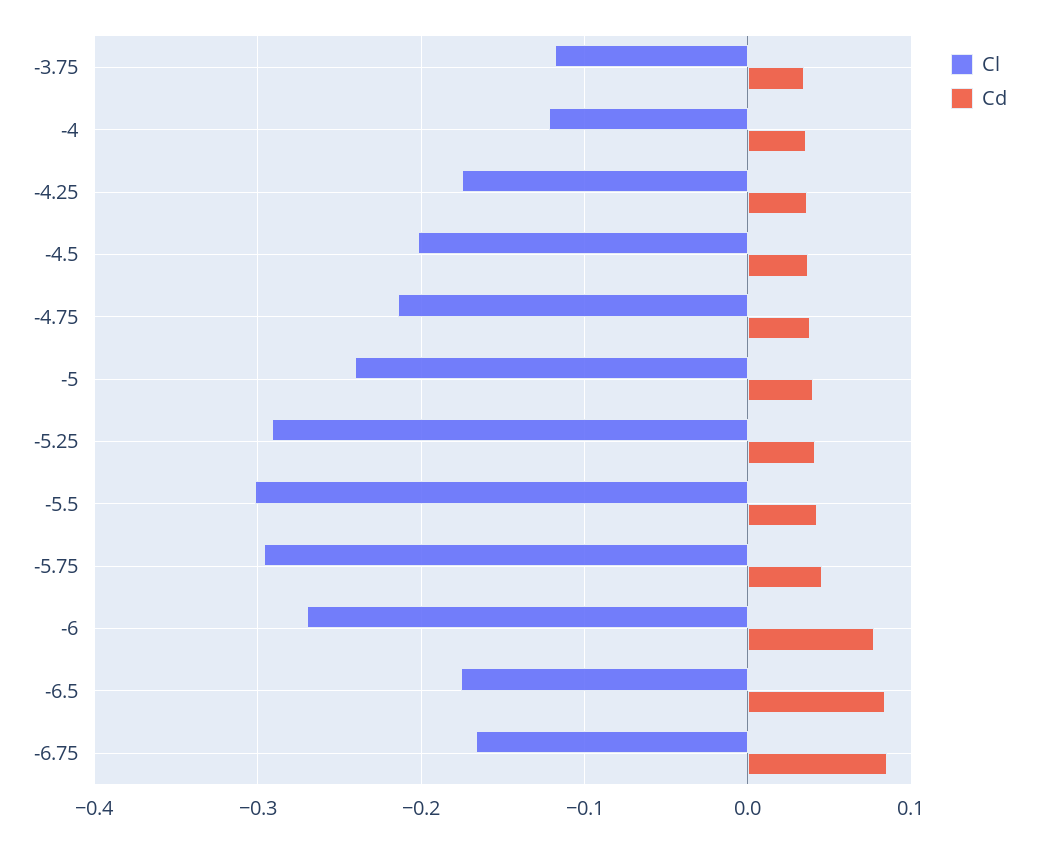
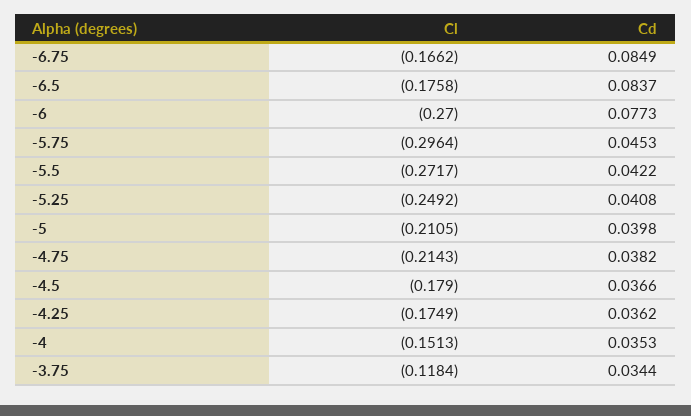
Cl, -4: -0.12 -> -0.1513
Cl, -4.5: -0.2 -> -0.179
Cl, -5: -0.24 -> -0.2105
Cl, -5.25: -0.29 -> -0.2492
Cl, -5.5: -0.3 -> -0.2717

